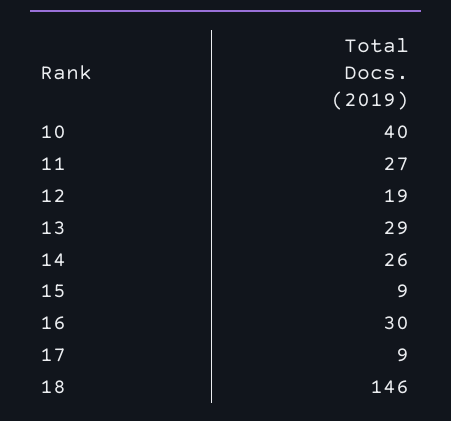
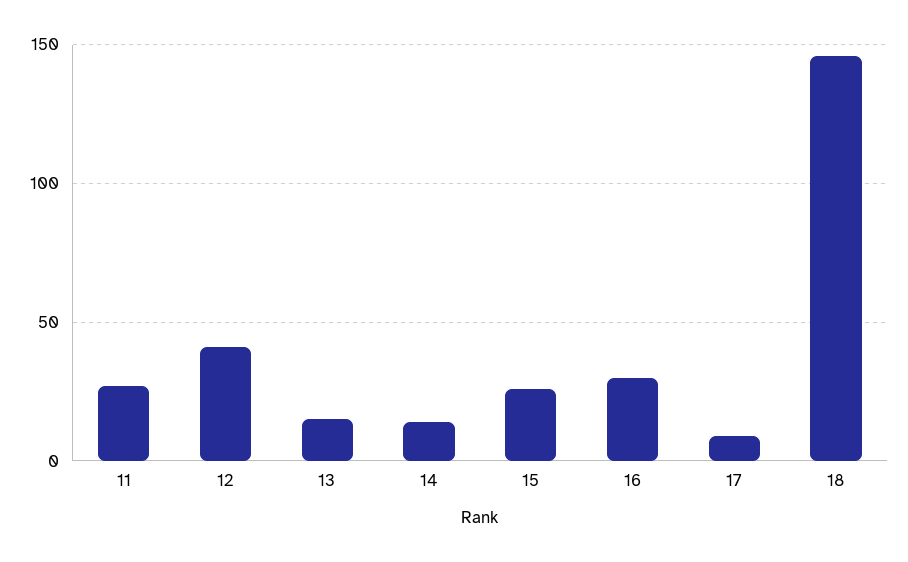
10: 40 -> none
12: 19 -> 40
13: 29 -> 15
14: 26 -> 15
15: 9 -> 25

